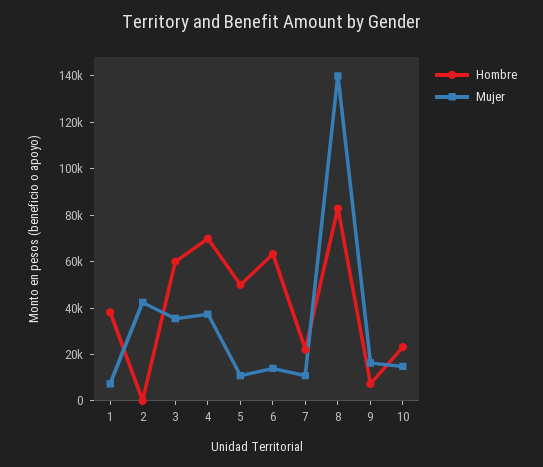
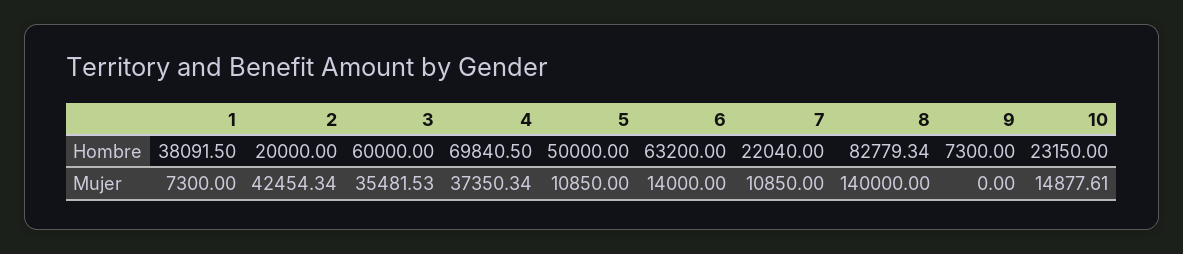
Hombre, 2: 0 -> 20000
Mujer, 9: 15000 -> 0

